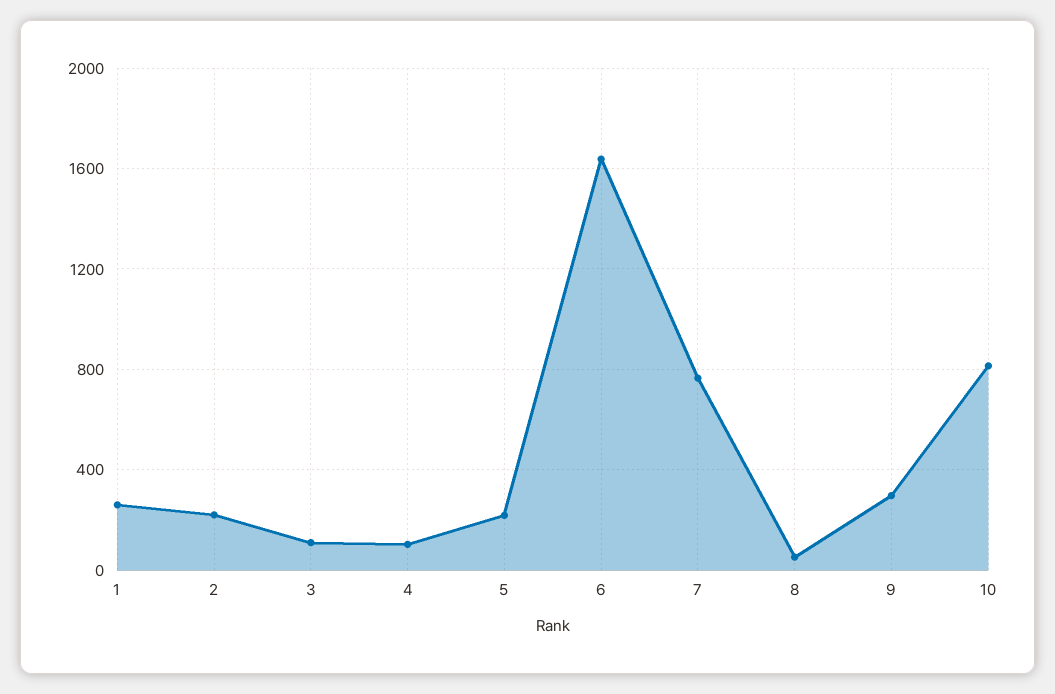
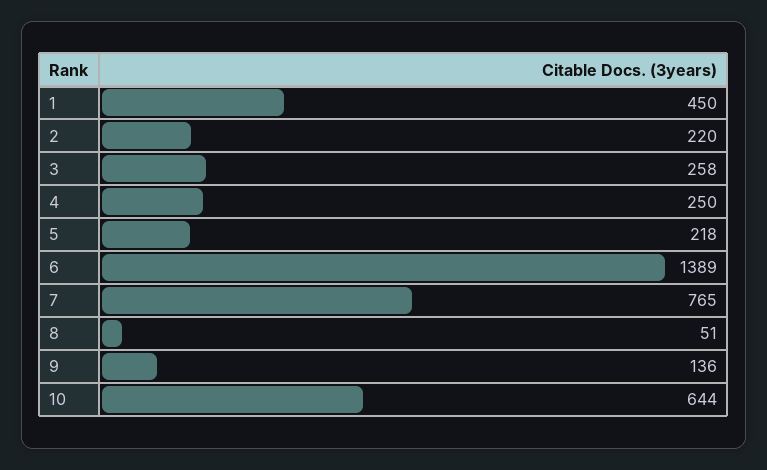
1: 250 -> 450
3: 100 -> 258
4: 100 -> 250
6: 1650 -> 1389
9: 300 -> 136
10: 800 -> 644

